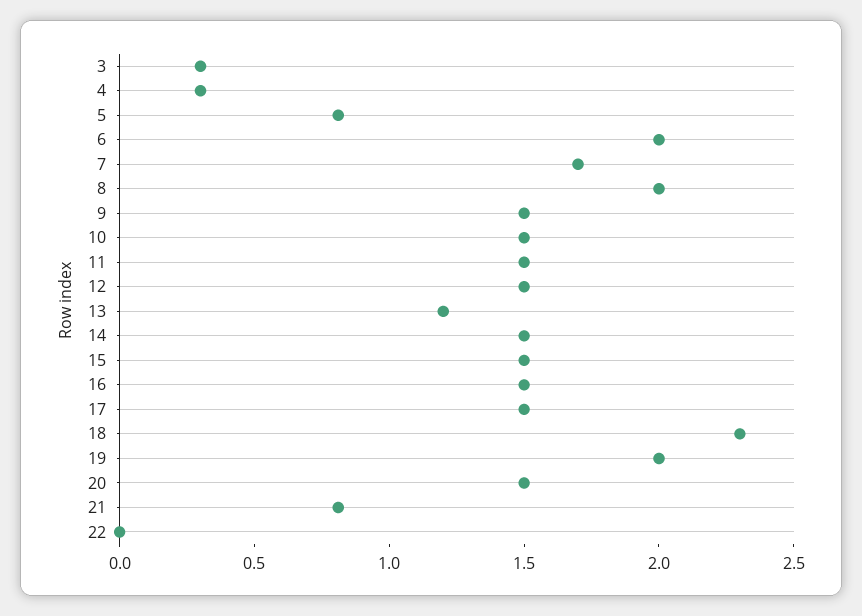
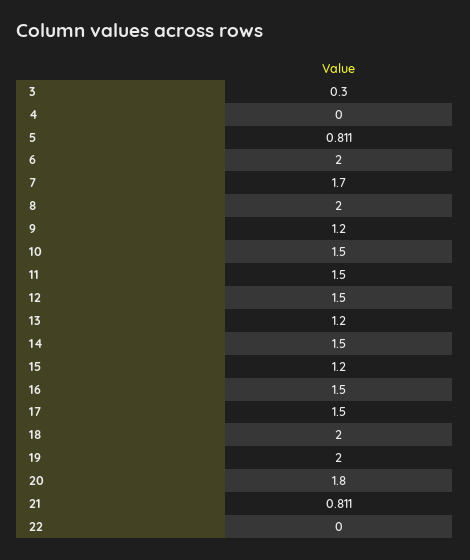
4: 0.3 -> 0
9: 1.5 -> 1.2
15: 1.5 -> 1.2
18: 2.3 -> 2
20: 1.5 -> 1.8

